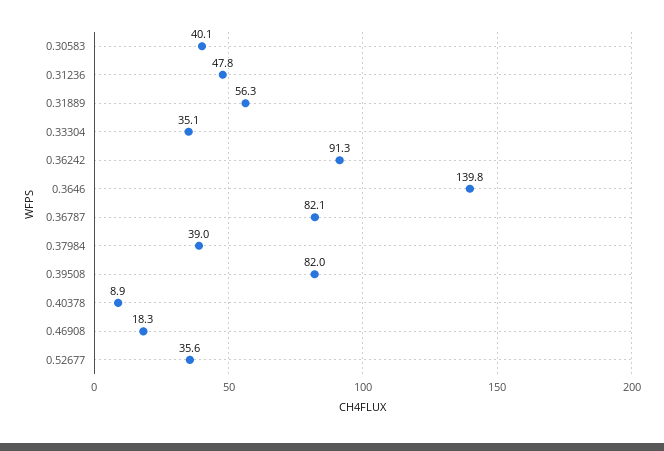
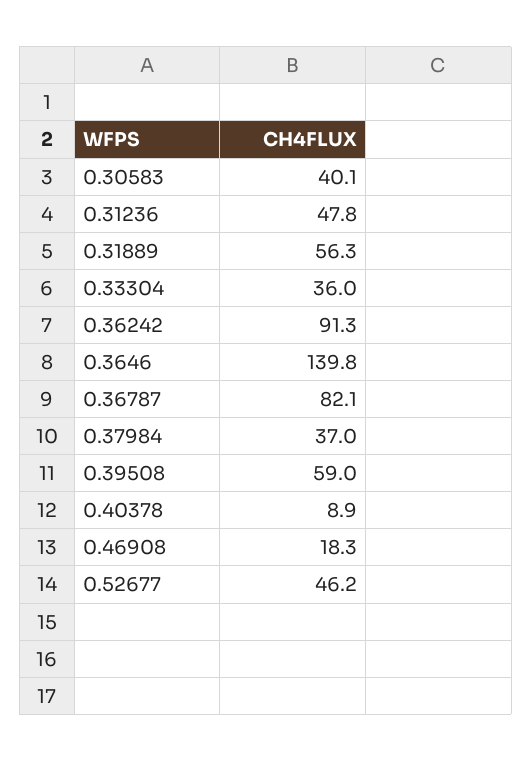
0.33304: 35.1 -> 36
0.37984: 39 -> 37
0.39508: 82 -> 59
0.52677: 35.6 -> 46.2

